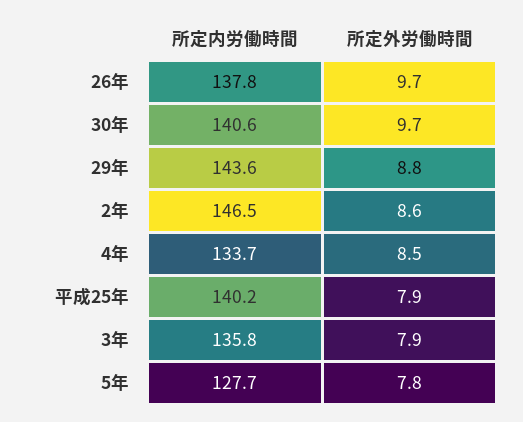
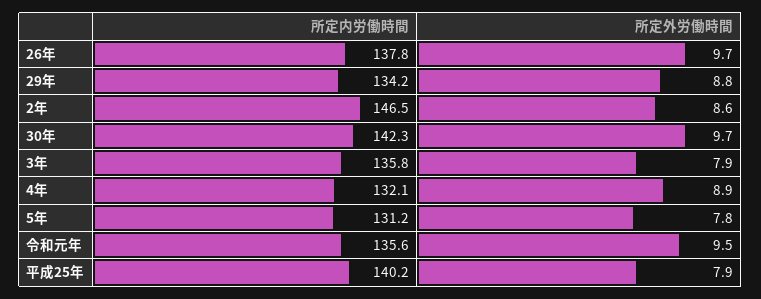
所定内労働時間, 30年: 140.6 -> 142.3
所定内労働時間, 29年: 143.6 -> 134.2
所定内労働時間, 4年: 133.7 -> 132.1
所定外労働時間, 4年: 8.5 -> 8.9
所定内労働時間, 5年: 127.7 -> 131.2
所定内労働時間, 令和元年: none -> 135.6
所定外労働時間, 令和元年: none -> 9.5

